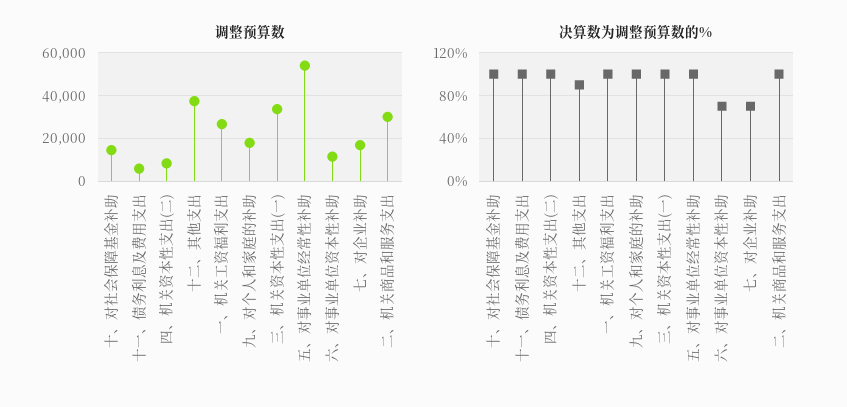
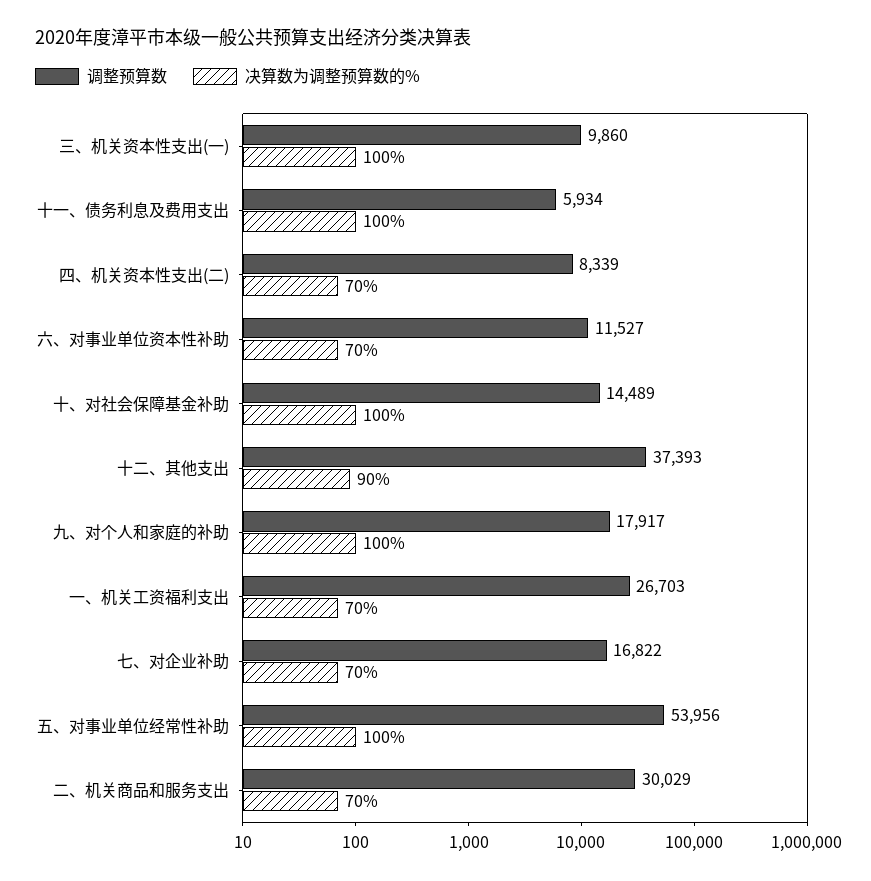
调整预算数, 三、机关资本性支出(一): 35000 -> 9860
决算数为调整预算数的%, 四、机关资本性支出(二): 100 -> 70
决算数为调整预算数的%, 一、机关工资福利支出: 100 -> 70
决算数为调整预算数的%, 二、机关商品和服务支出: 100 -> 70

